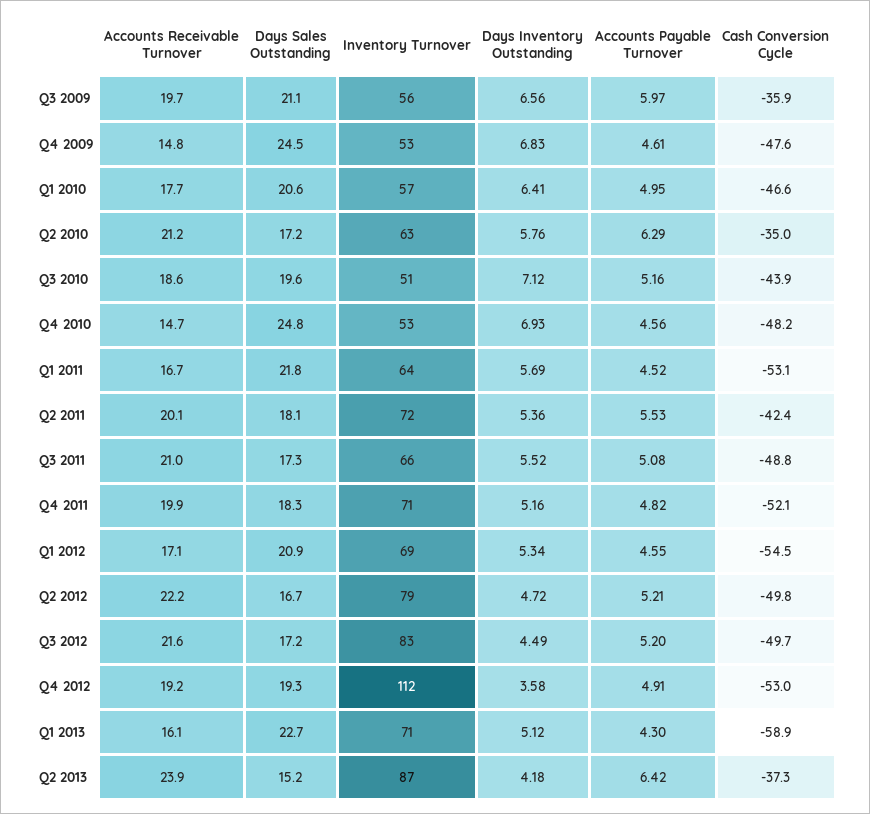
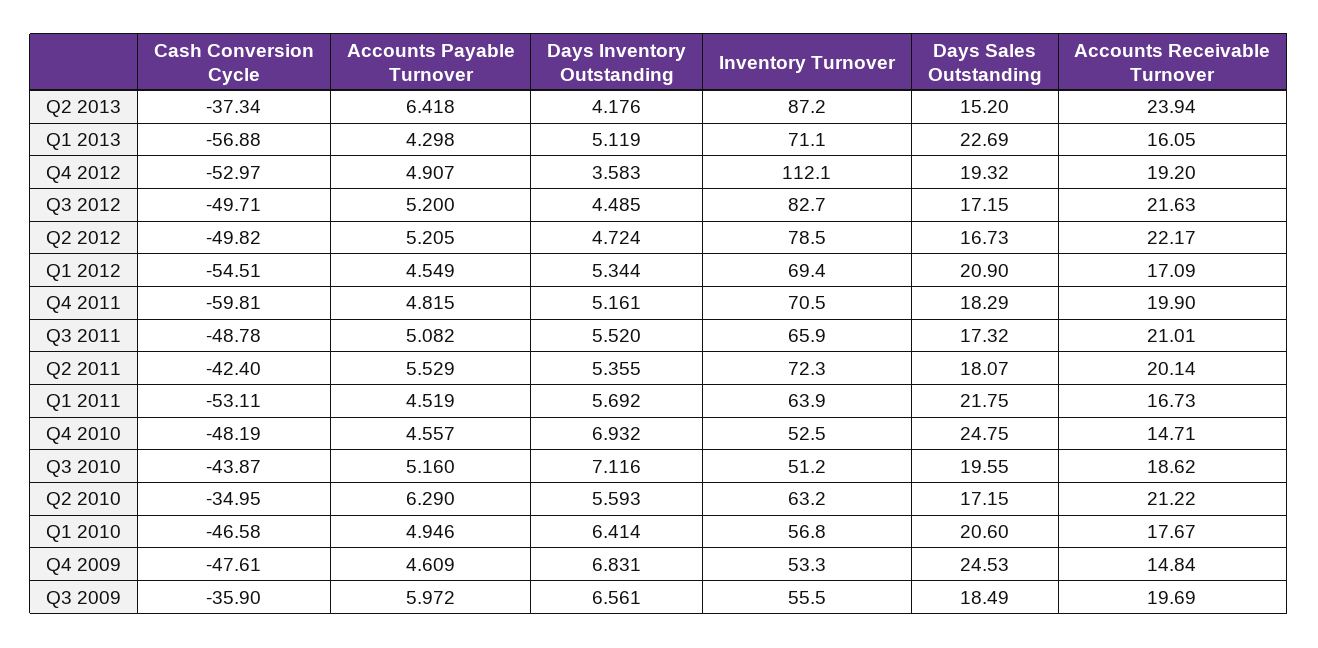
Days Sales Outstanding, Q3 2009: 21.1 -> 18.49
Days Inventory Outstanding, Q2 2010: 5.76 -> 5.593
Cash Conversion Cycle, Q4 2011: -52.1 -> -59.81
Cash Conversion Cycle, Q1 2013: -58.9 -> -56.88

